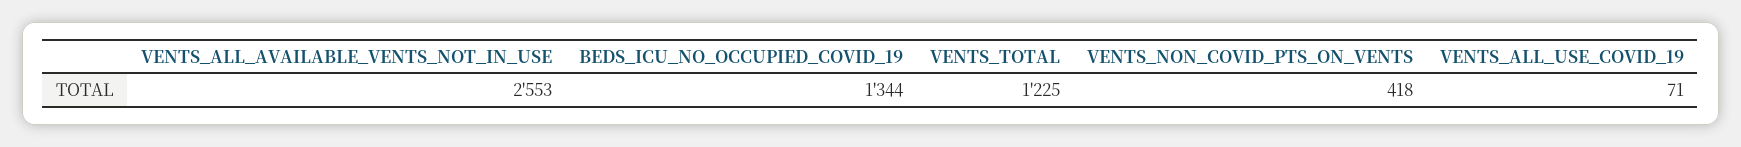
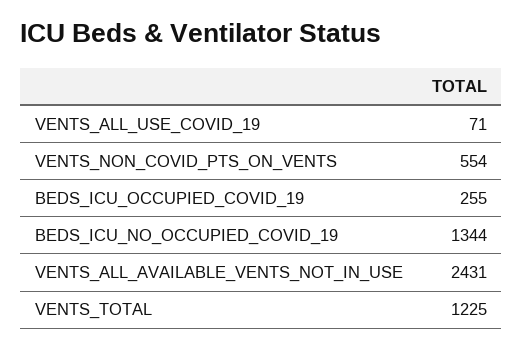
VENTS_ALL_AVAILABLE_VENTS_NOT_IN_USE: 2553 -> 2431
VENTS_NON_COVID_PTS_ON_VENTS: 418 -> 554
BEDS_ICU_OCCUPIED_COVID_19: none -> 255

